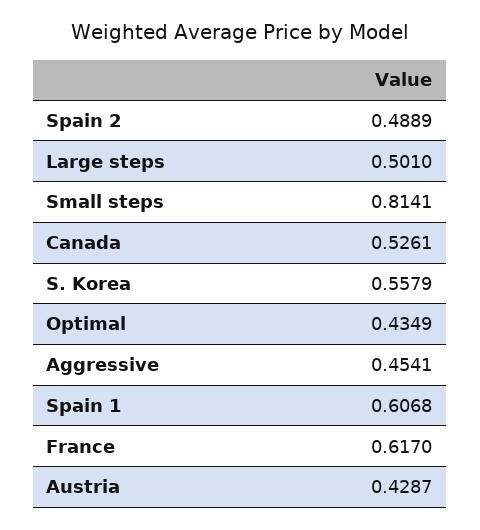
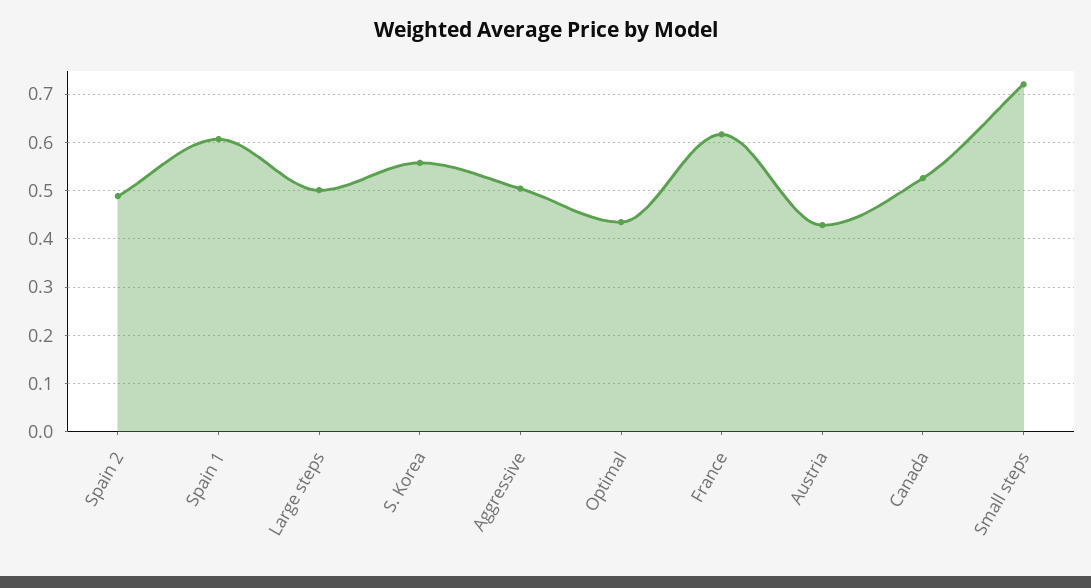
Small steps: 0.8141 -> 0.72
Aggressive: 0.4541 -> 0.5

